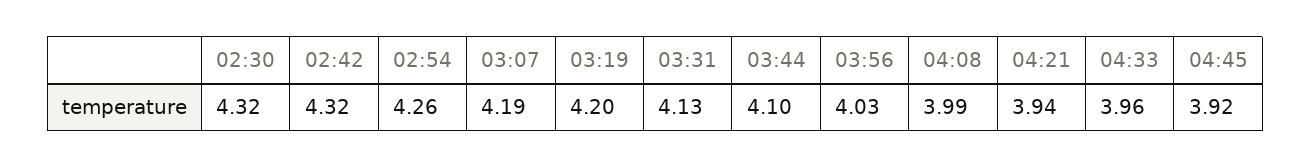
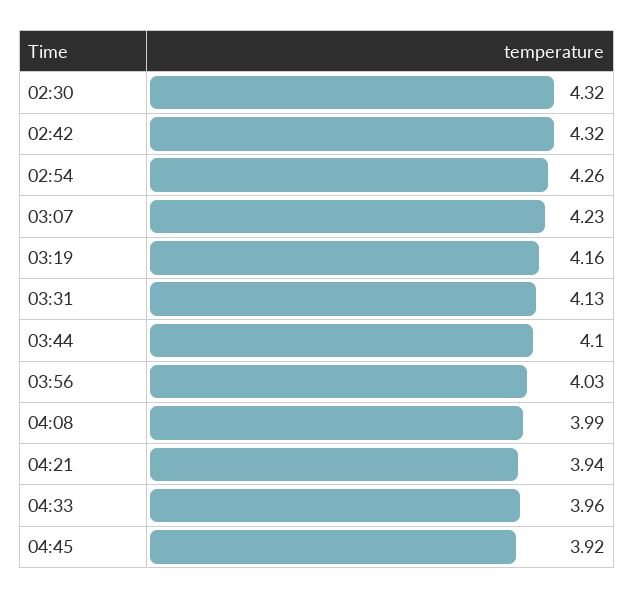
03:07: 4.19 -> 4.23
03:19: 4.2 -> 4.16

